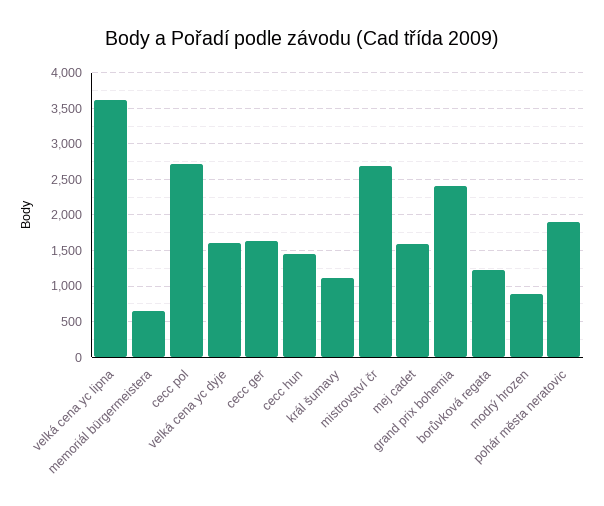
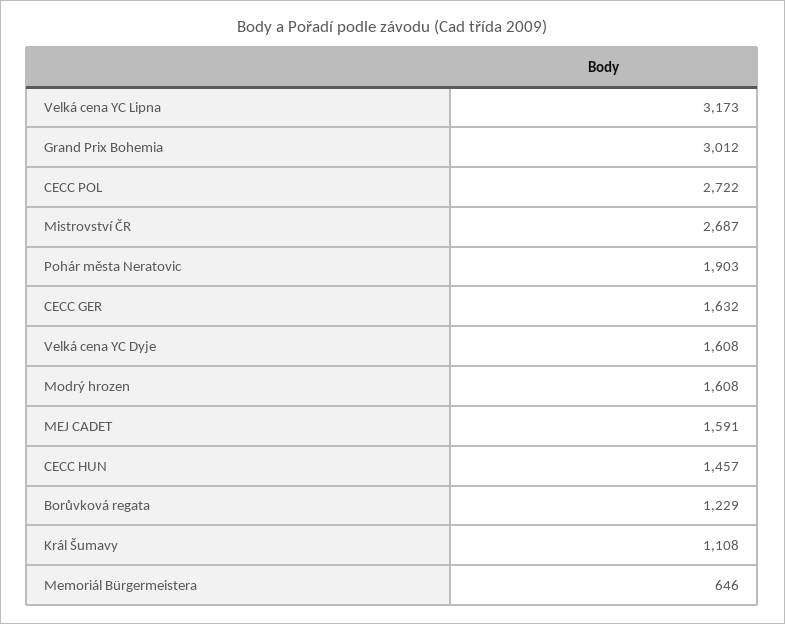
velká cena yc lipna: 3600 -> 3173
grand prix bohemia: 2400 -> 3012
modrý hrozen: 900 -> 1608

